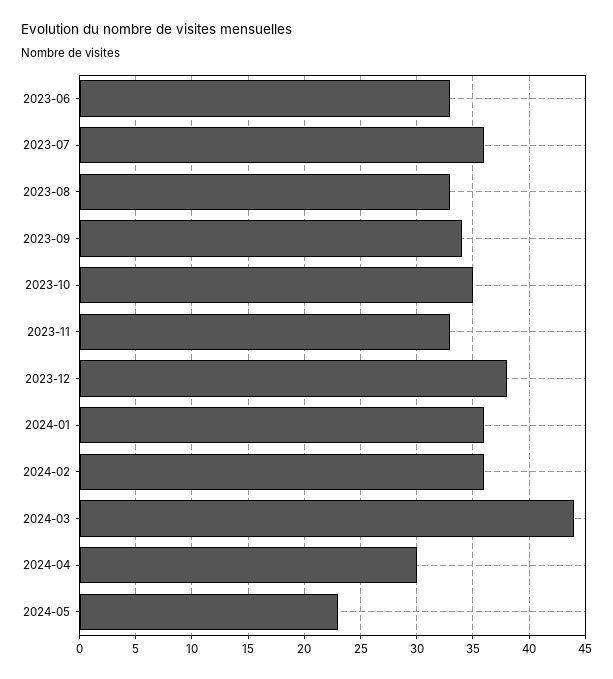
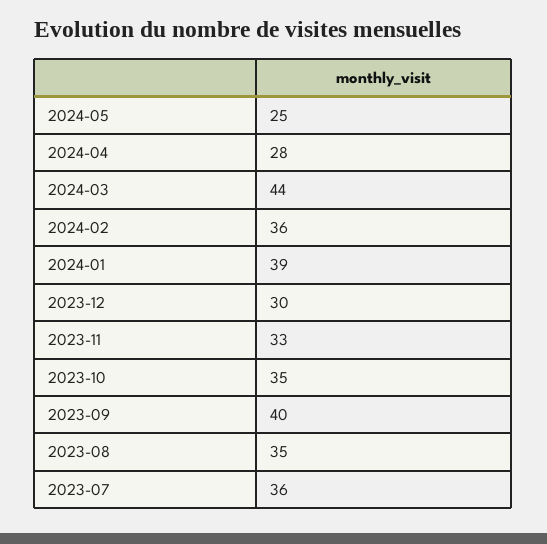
2023-06: 33 -> none
2023-08: 33 -> 35
2023-09: 34 -> 40
2023-12: 38 -> 30
2024-01: 36 -> 39
2024-04: 30 -> 28
2024-05: 23 -> 25

